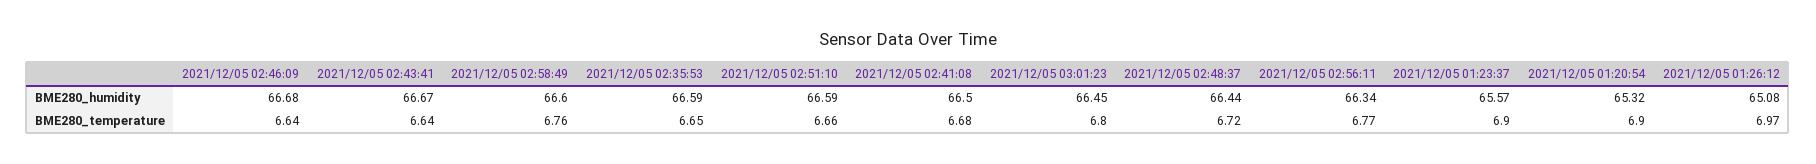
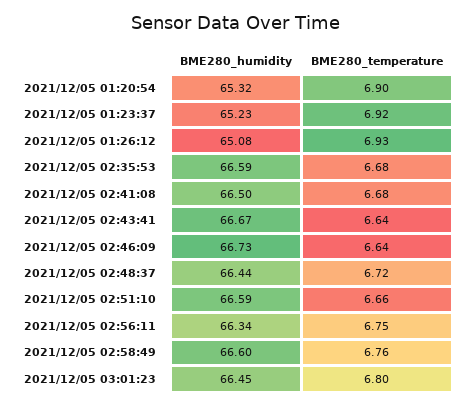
2021/12/05 02:46:09, BME280_humidity: 66.68 -> 66.73
2021/12/05 01:23:37, BME280_humidity: 65.57 -> 65.23
2021/12/05 02:35:53, BME280_temperature: 6.65 -> 6.68
2021/12/05 02:56:11, BME280_temperature: 6.77 -> 6.75
2021/12/05 01:23:37, BME280_temperature: 6.9 -> 6.92
2021/12/05 01:26:12, BME280_temperature: 6.97 -> 6.93

